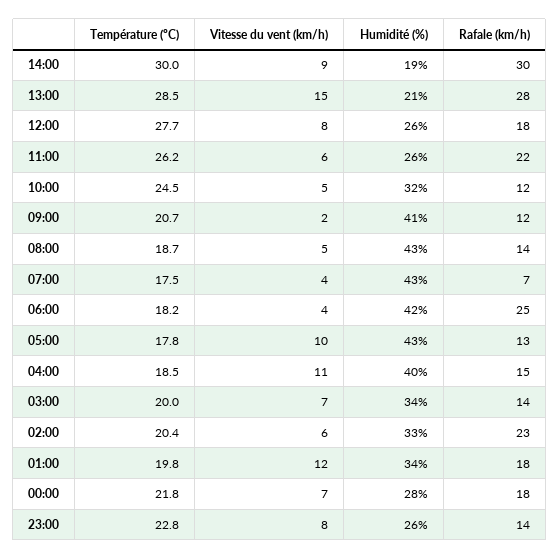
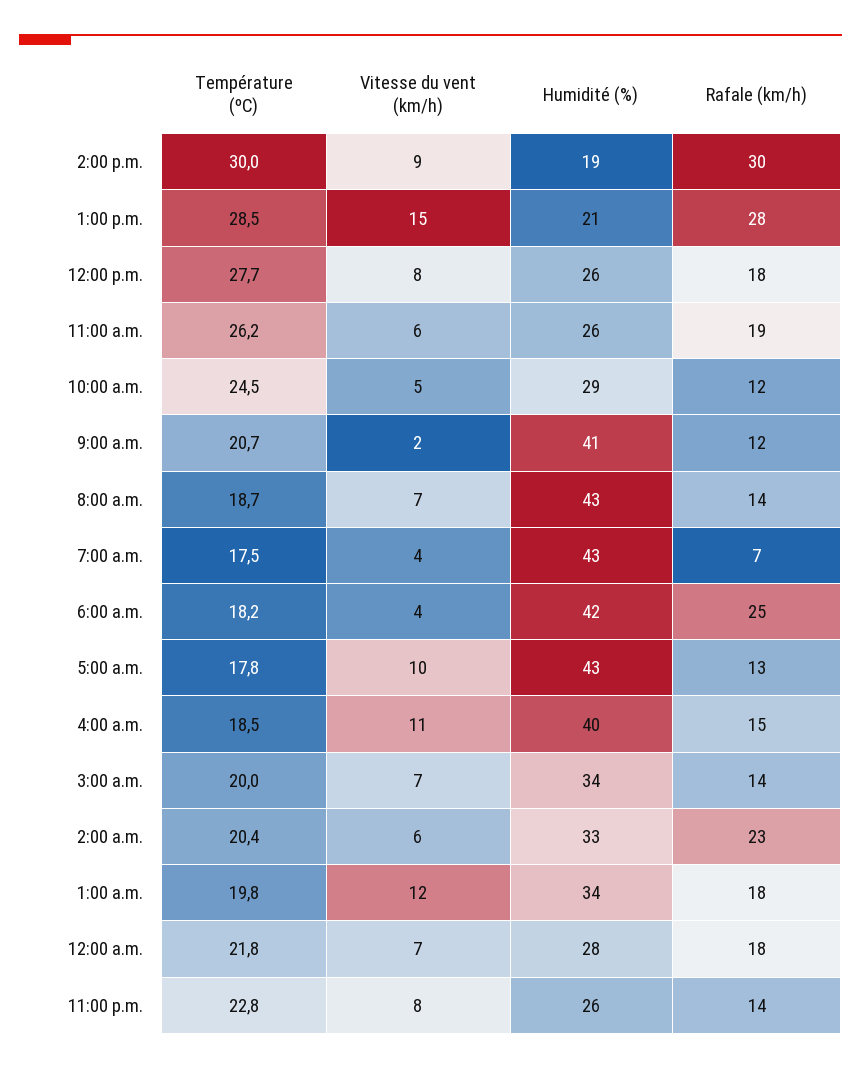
Rafale (km/h), 11:00: 22 -> 19
Humidité (%), 10:00: 32 -> 29
Vitesse du vent (km/h), 08:00: 5 -> 7

